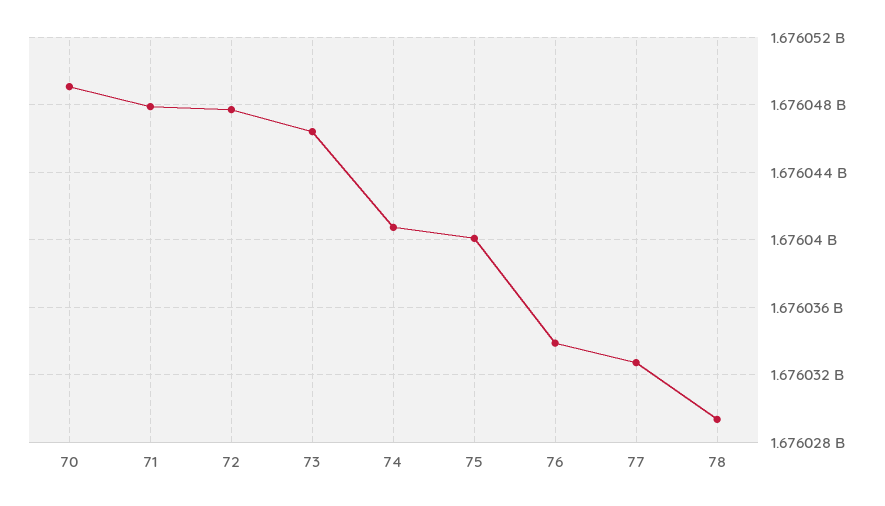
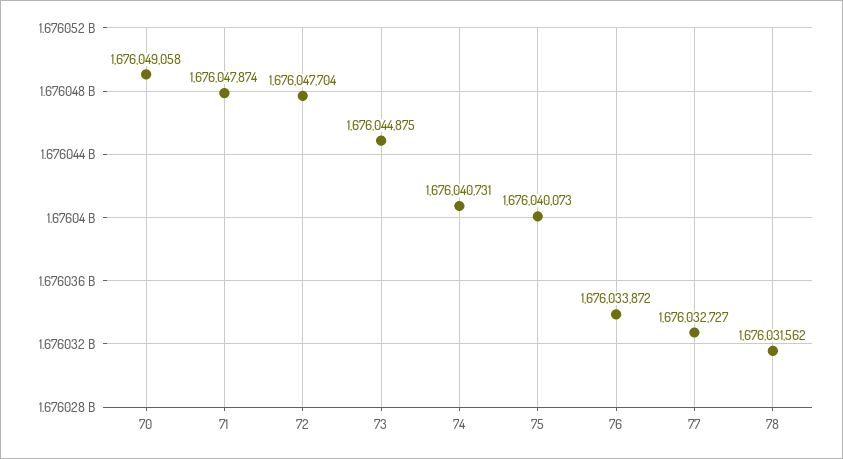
73: 1676046500 -> 1676044875
78: 1676029500 -> 1676031562

